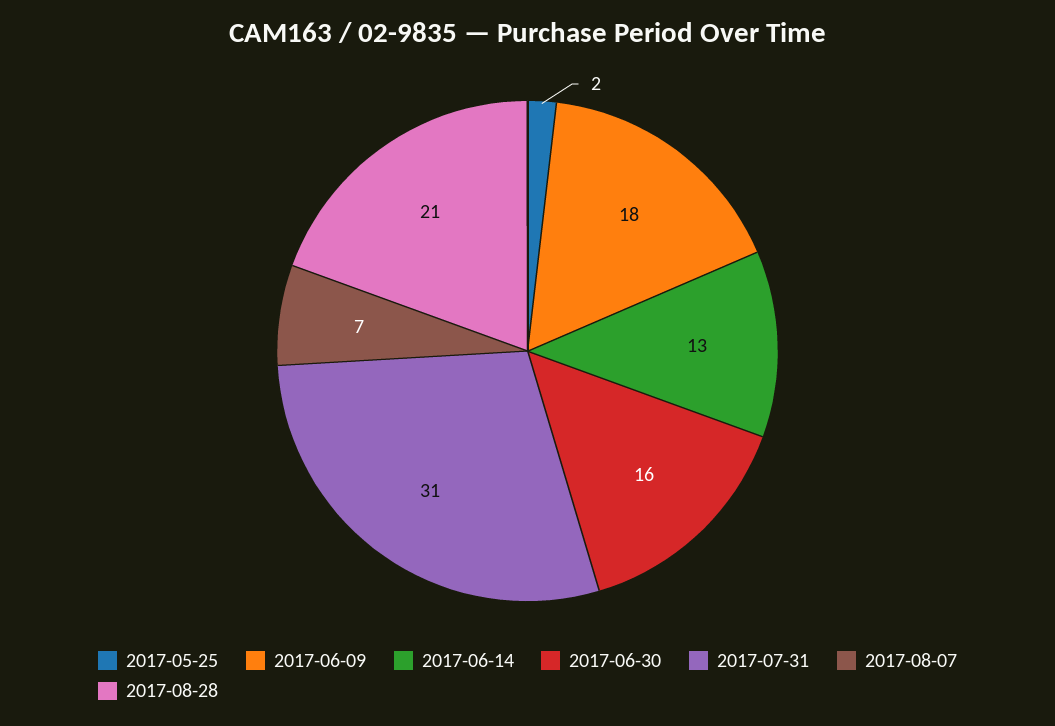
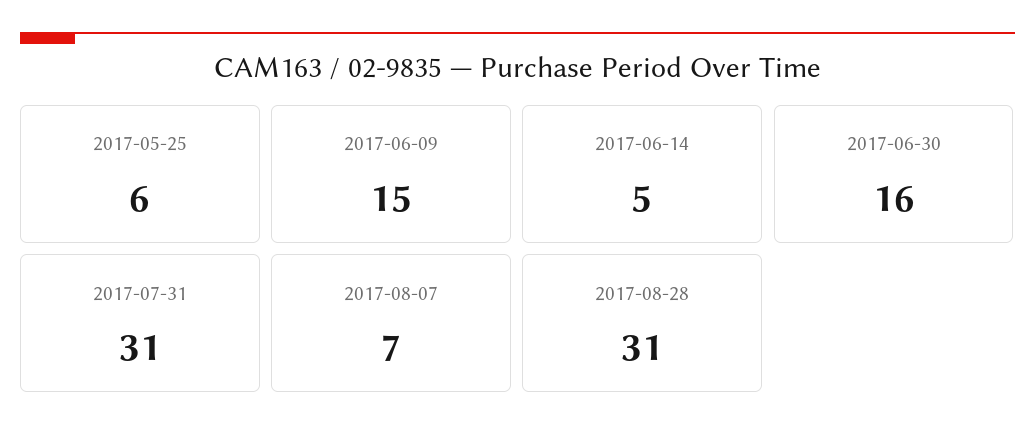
2017-05-25: 2 -> 6
2017-06-09: 18 -> 15
2017-06-14: 13 -> 5
2017-08-28: 21 -> 31

